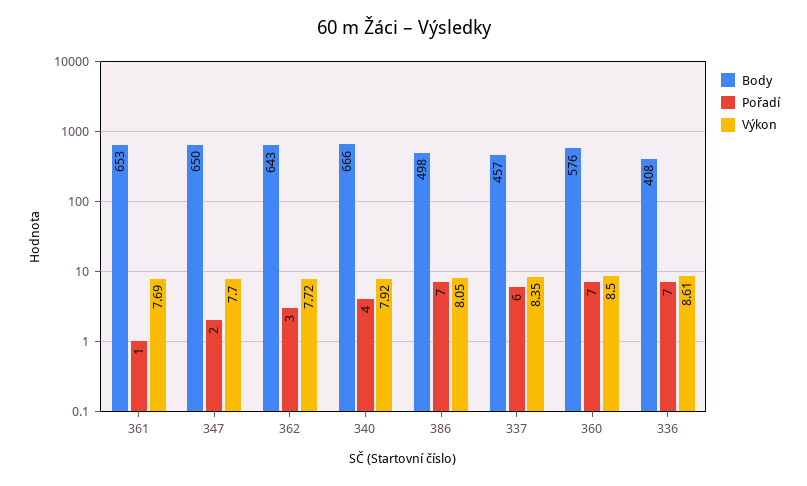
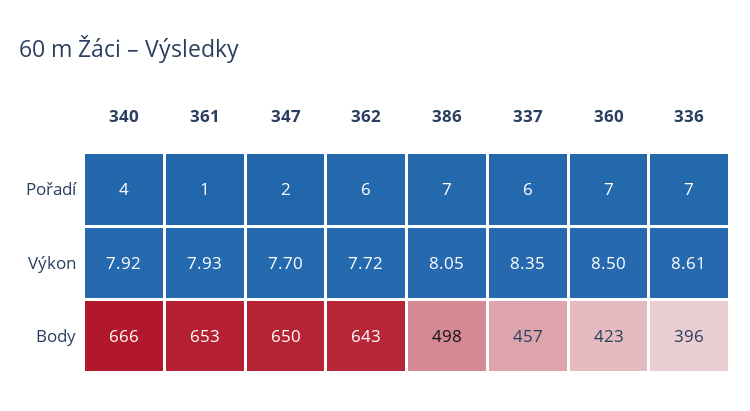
Výkon, 361: 7.69 -> 7.93
Pořadí, 362: 3 -> 6
Body, 360: 576 -> 423
Body, 336: 408 -> 396

